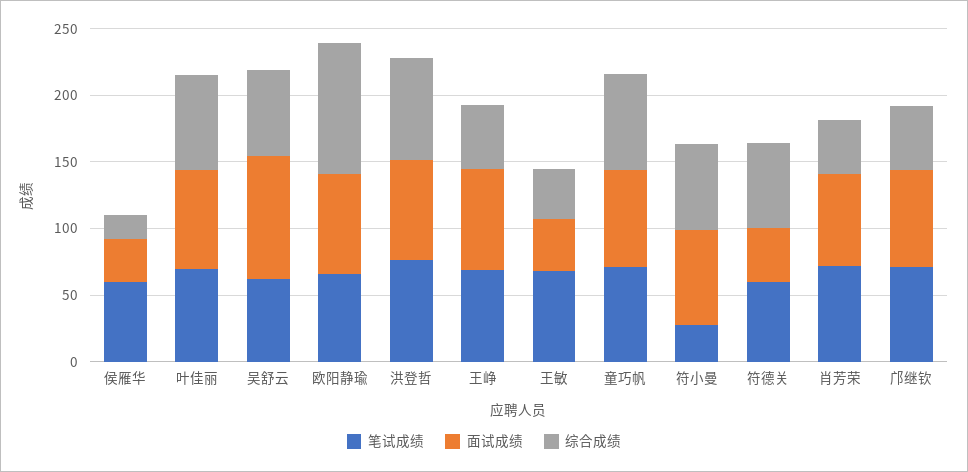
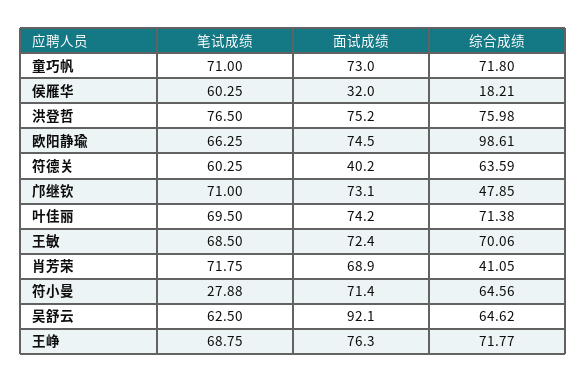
综合成绩, 王峥: 50 -> 71.77
面试成绩, 王敏: 40 -> 72.4
综合成绩, 王敏: 40 -> 70.06

